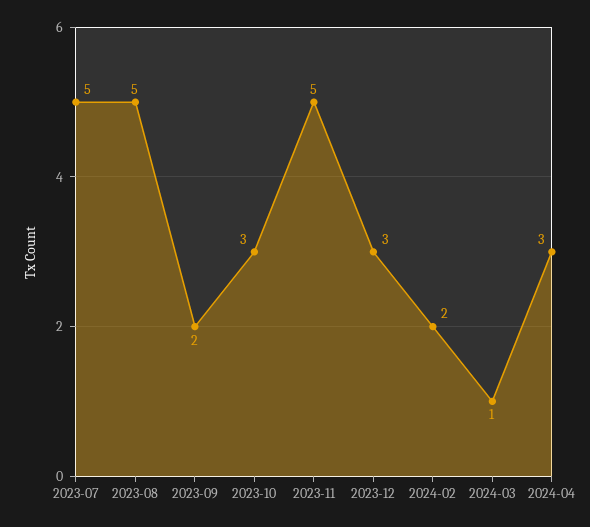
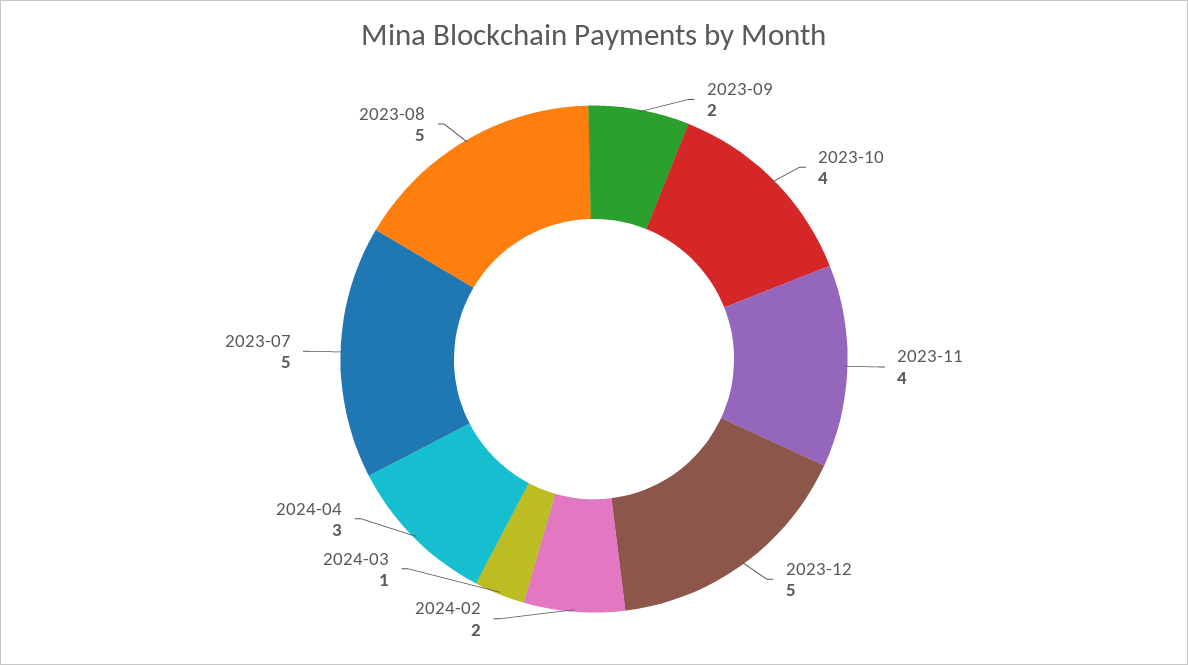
2023-10: 3 -> 4
2023-11: 5 -> 4
2023-12: 3 -> 5

